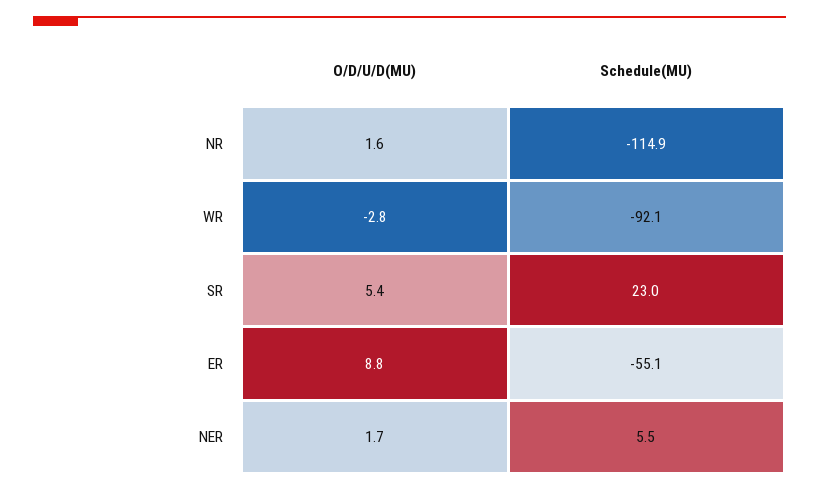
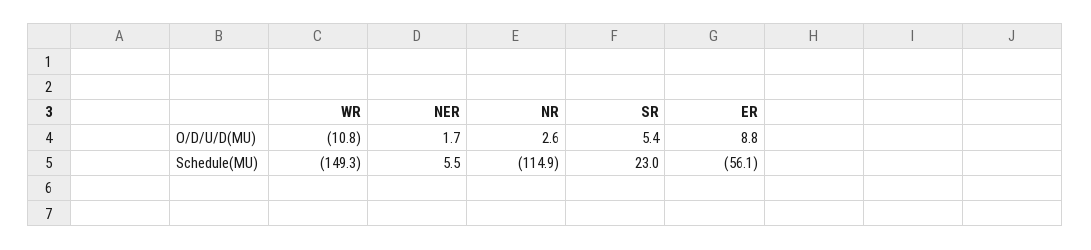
O/D/U/D(MU), NR: 1.6 -> 2.6
O/D/U/D(MU), WR: -2.8 -> -10.8
Schedule(MU), WR: -92.1 -> -149.3
Schedule(MU), ER: -55.1 -> -56.1

